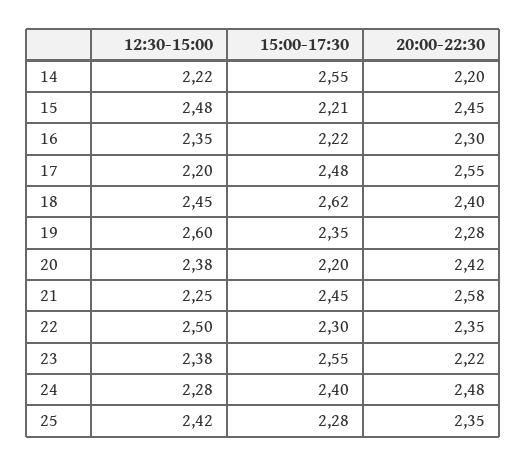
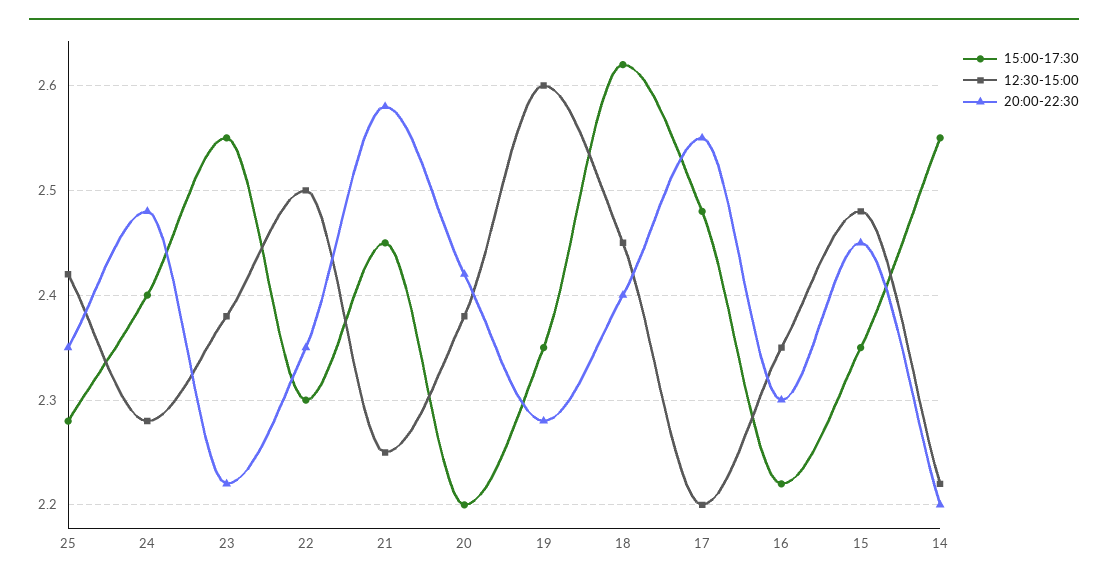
15:00-17:30, 15: 2.21 -> 2.35

